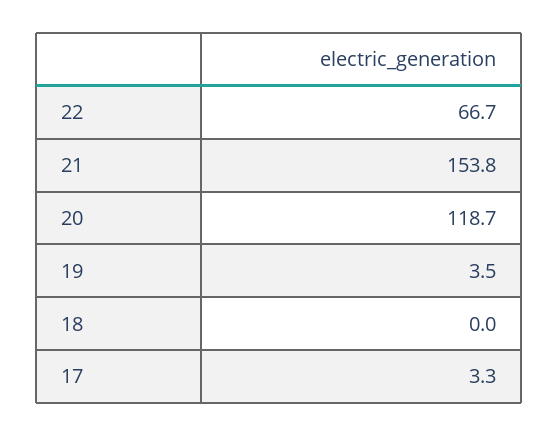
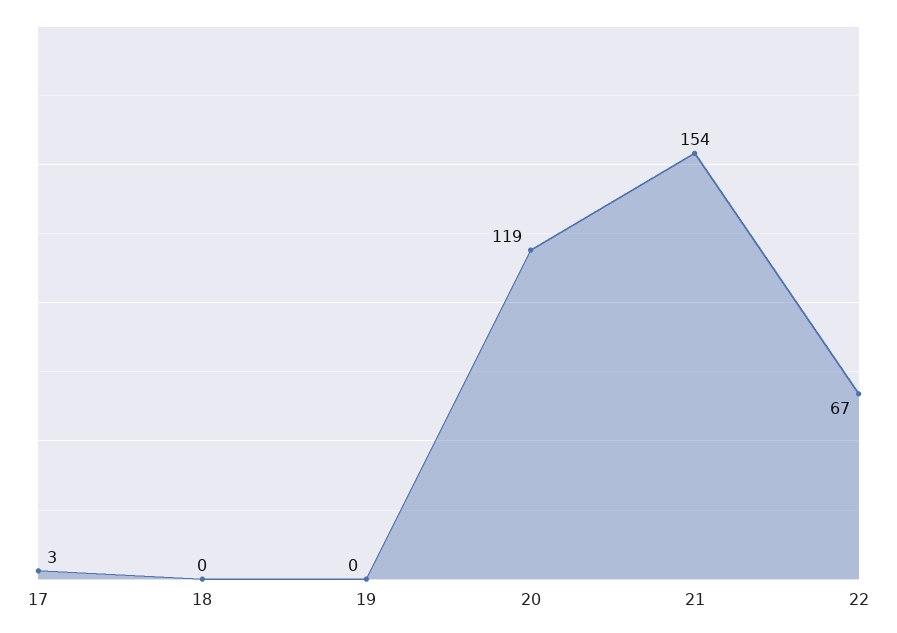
19: 3.5 -> 0

